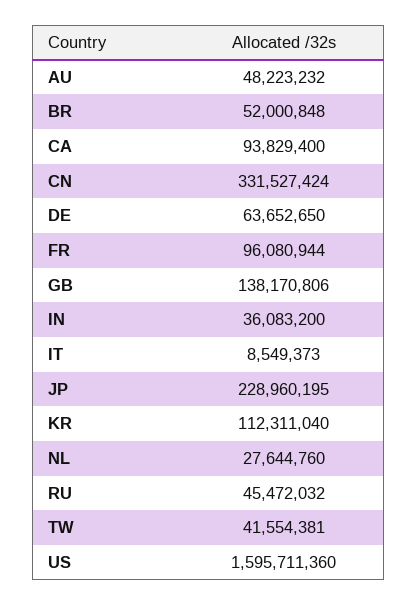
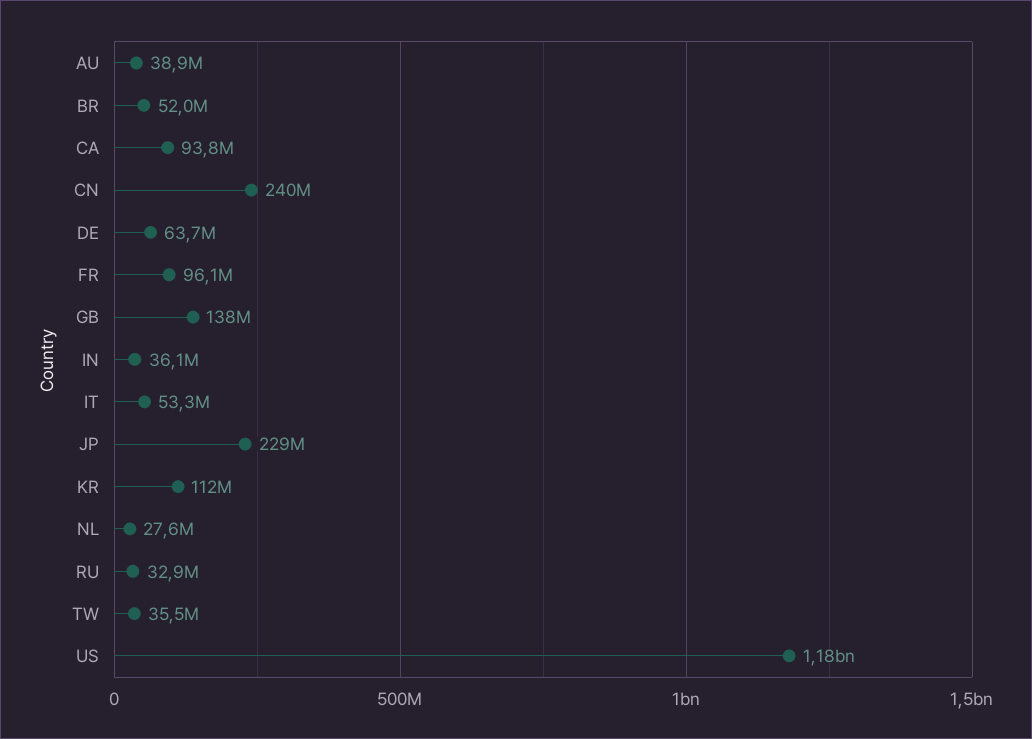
AU: 48223232 -> 38900000
CN: 331527424 -> 240000000
IT: 8549373 -> 53300000
RU: 45472032 -> 32900000
TW: 41554381 -> 35500000
US: 1595711360 -> 1180000000

